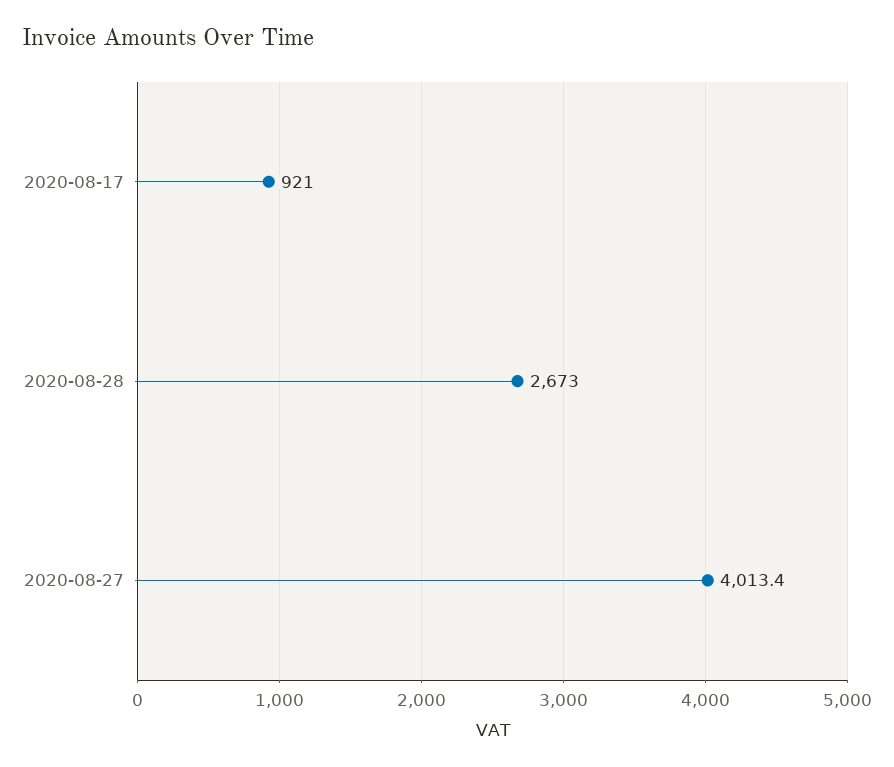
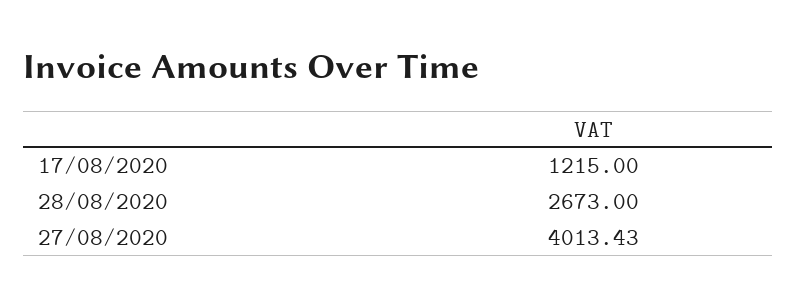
2020-08-17: 921 -> 1215

